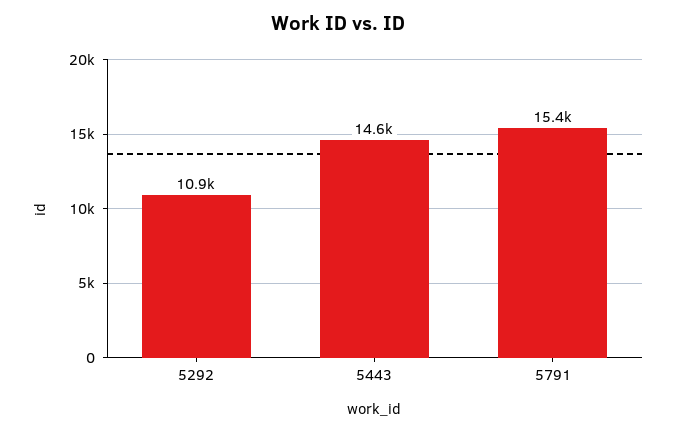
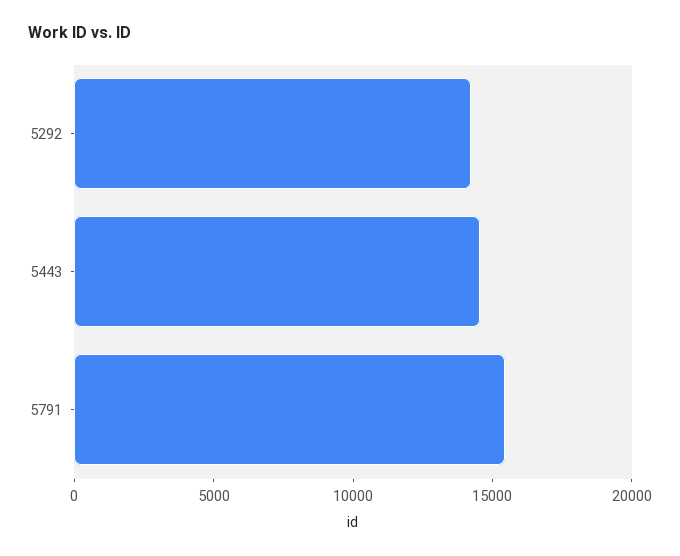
5292: 10900 -> 14000

